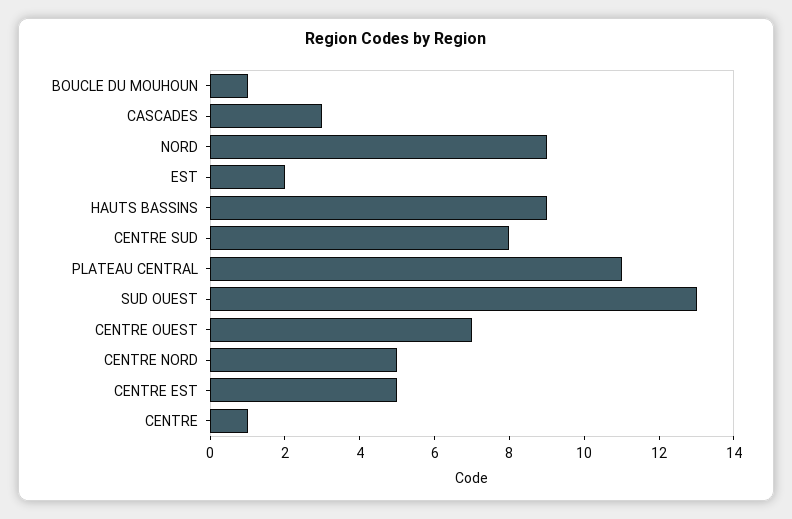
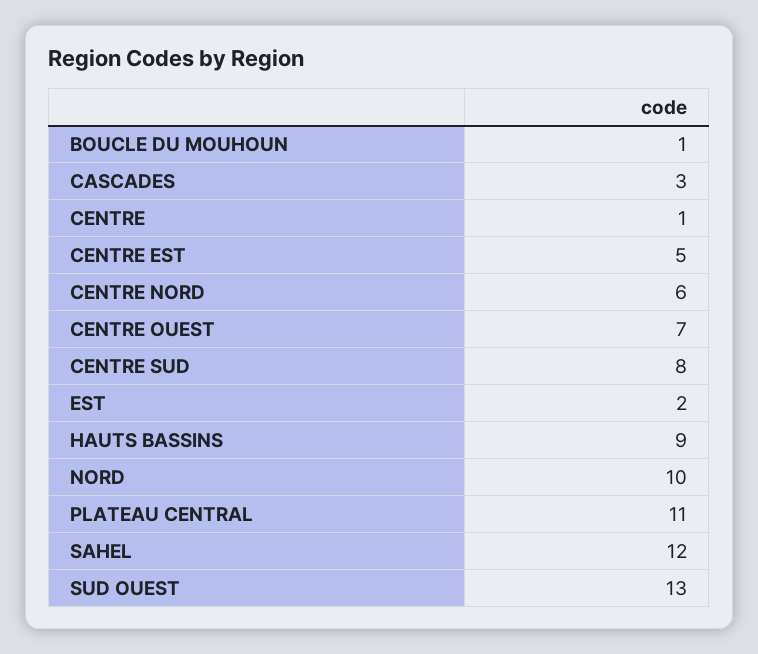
NORD: 9 -> 10
CENTRE NORD: 5 -> 6
SAHEL: none -> 12

